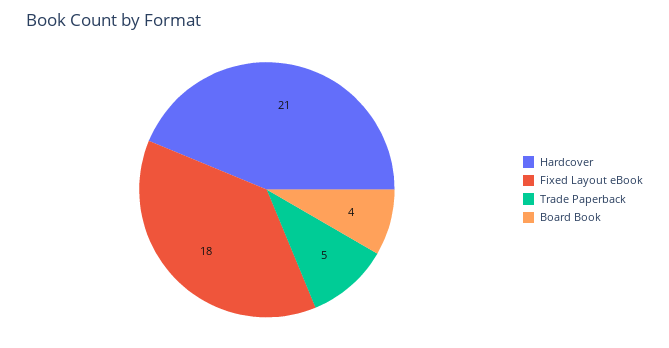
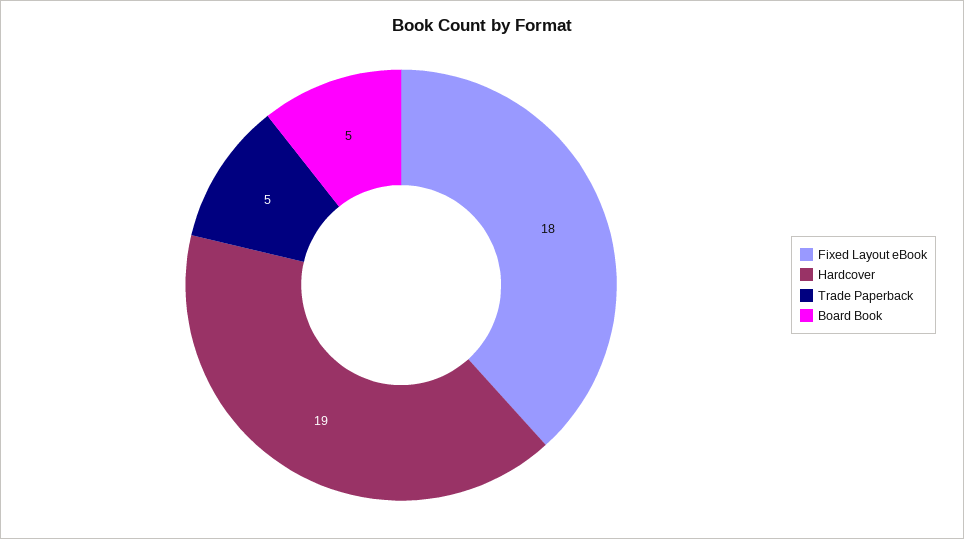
Hardcover: 21 -> 19
Board Book: 4 -> 5

